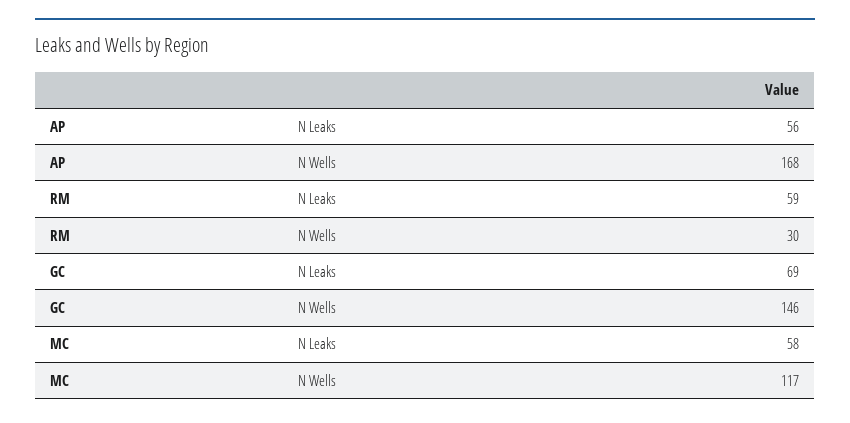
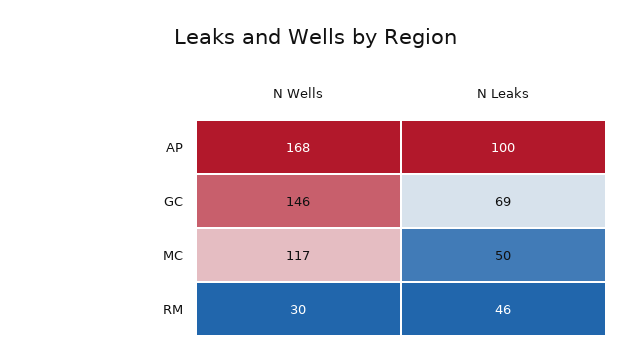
AP, N Leaks: 56 -> 100
RM, N Leaks: 59 -> 46
MC, N Leaks: 58 -> 50

